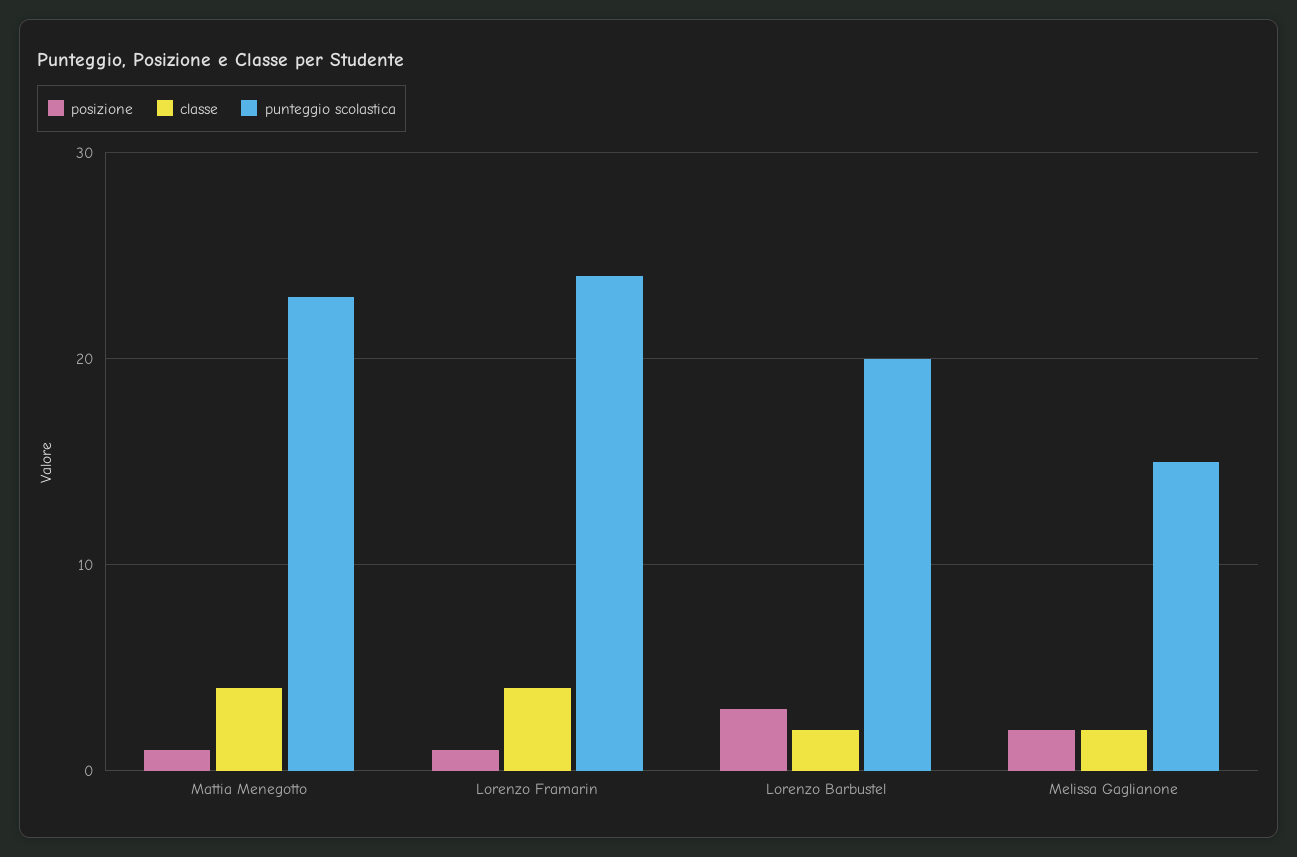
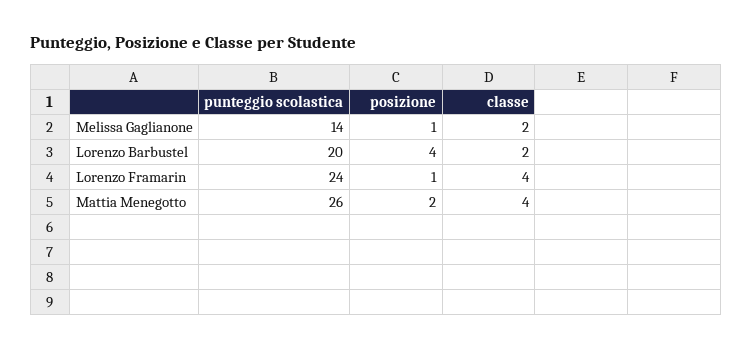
posizione, Mattia Menegotto: 1 -> 2
punteggio scolastica, Mattia Menegotto: 23 -> 26
posizione, Lorenzo Barbustel: 3 -> 4
posizione, Melissa Gaglianone: 2 -> 1
punteggio scolastica, Melissa Gaglianone: 15 -> 14

